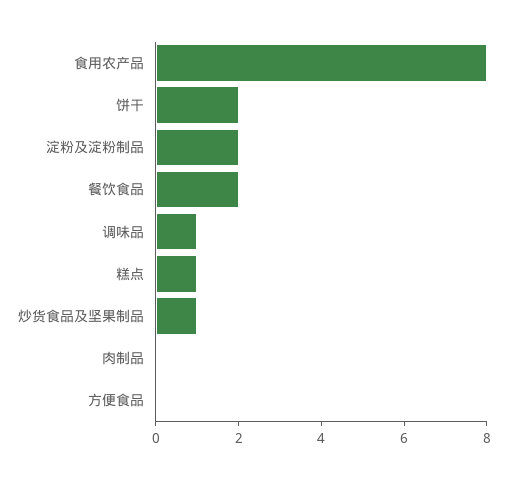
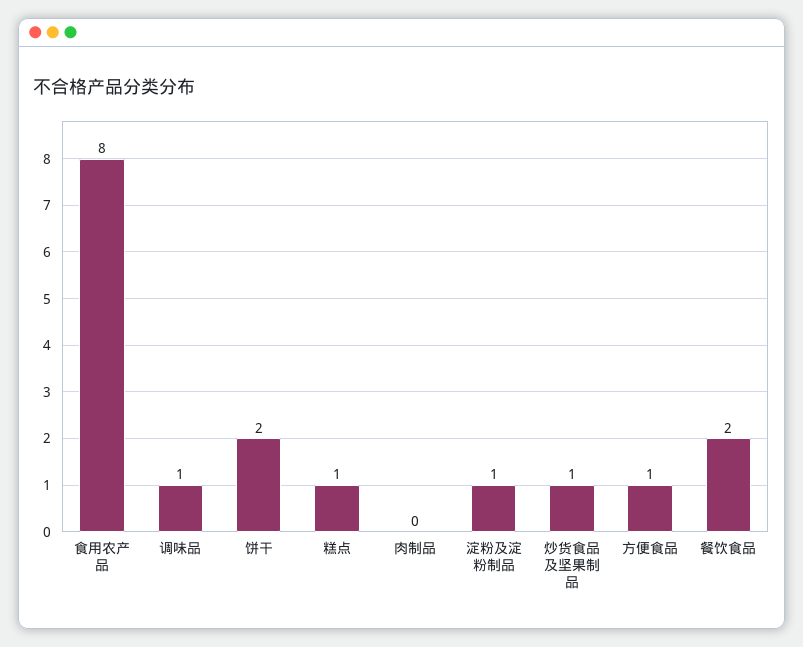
淀粉及淀粉制品: 2 -> 1
方便食品: 0 -> 1

